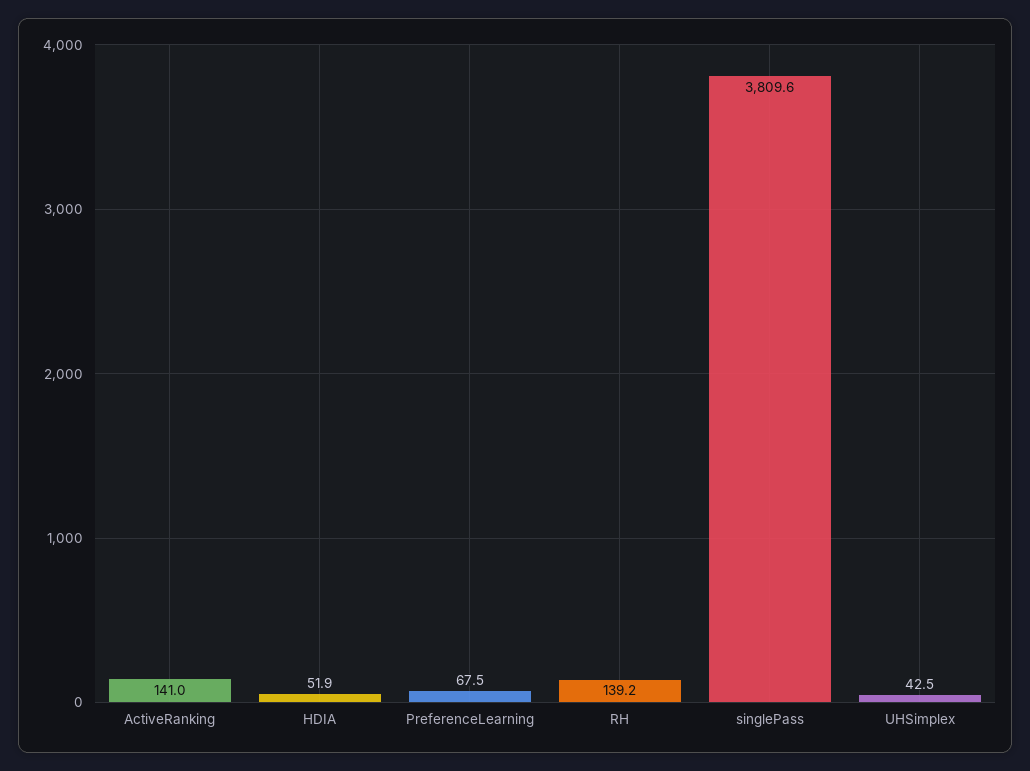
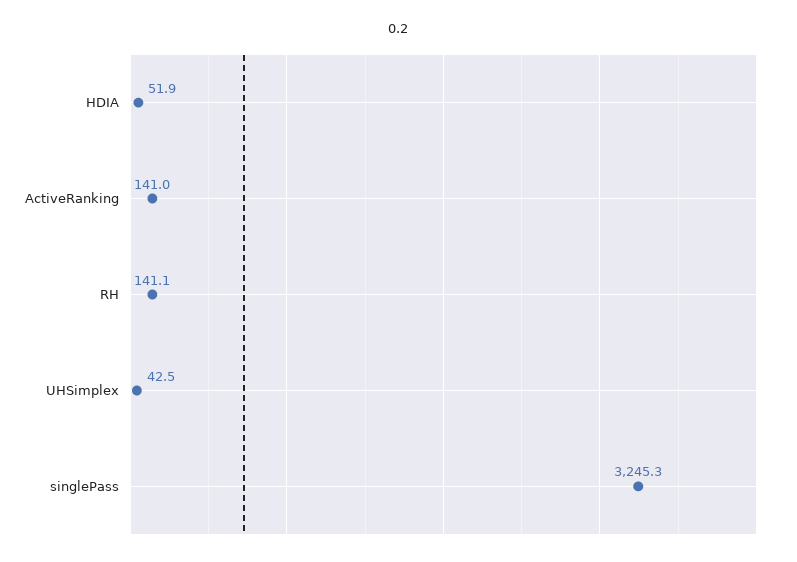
PreferenceLearning: 67.5 -> none
RH: 139.2 -> 141.1
singlePass: 3809.6 -> 3245.3

